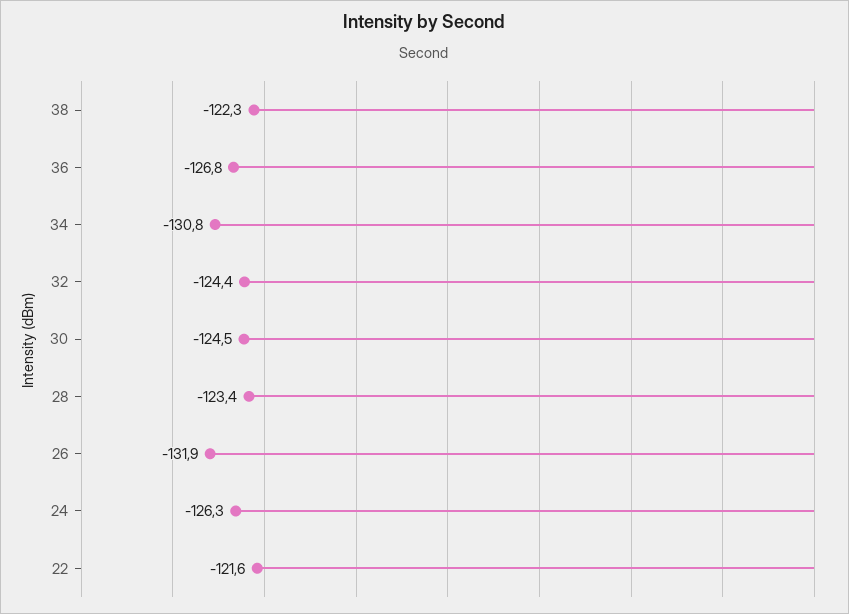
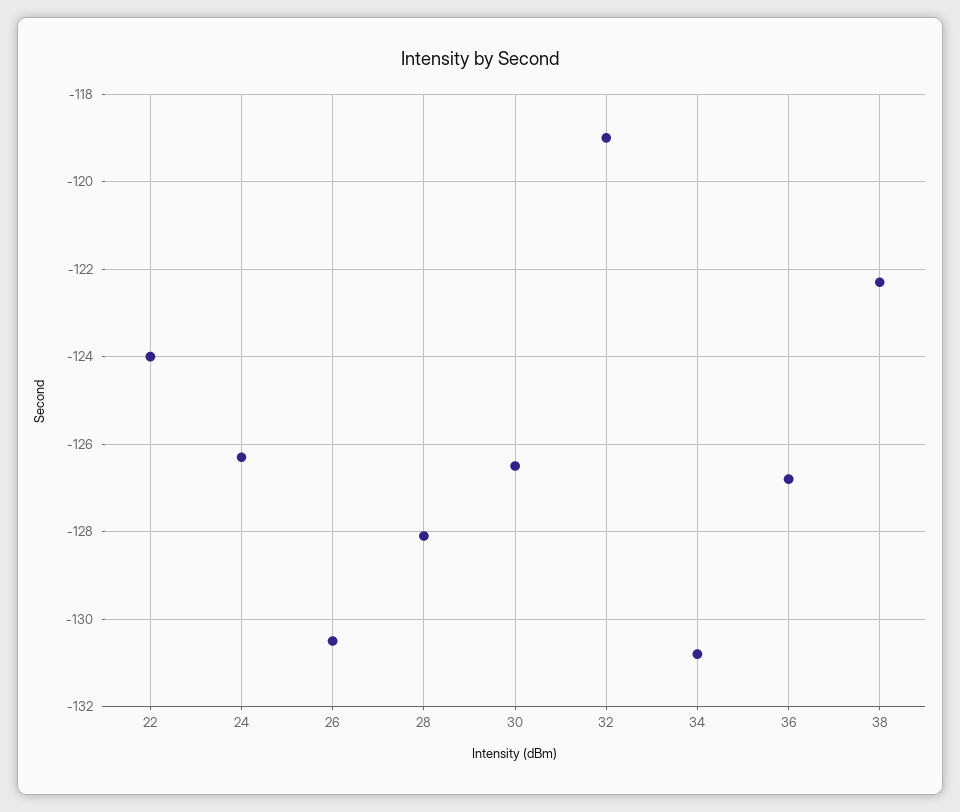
32: -124.4 -> -119
30: -124.5 -> -126.5
28: -123.4 -> -128
26: -131.9 -> -130.5
22: -121.6 -> -124

